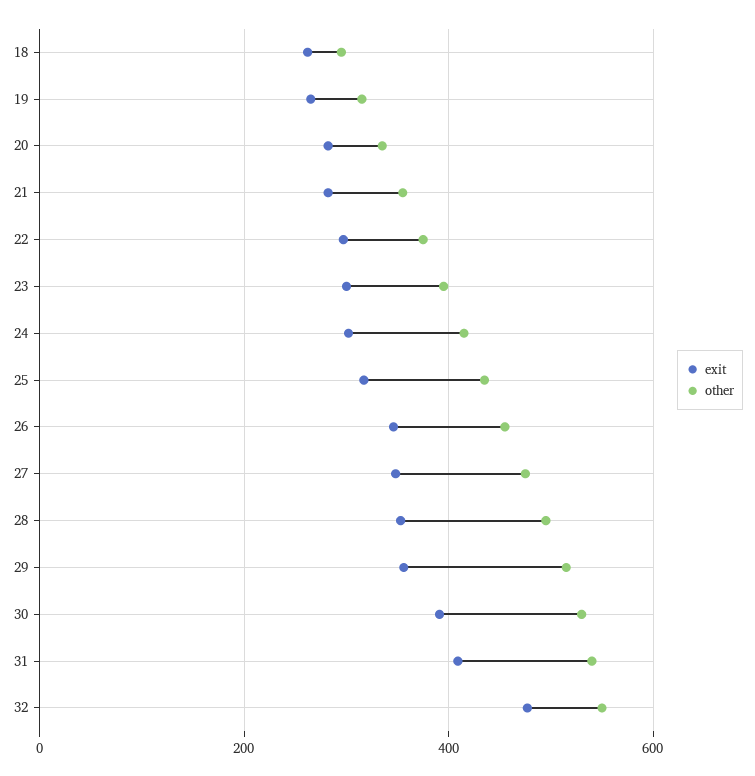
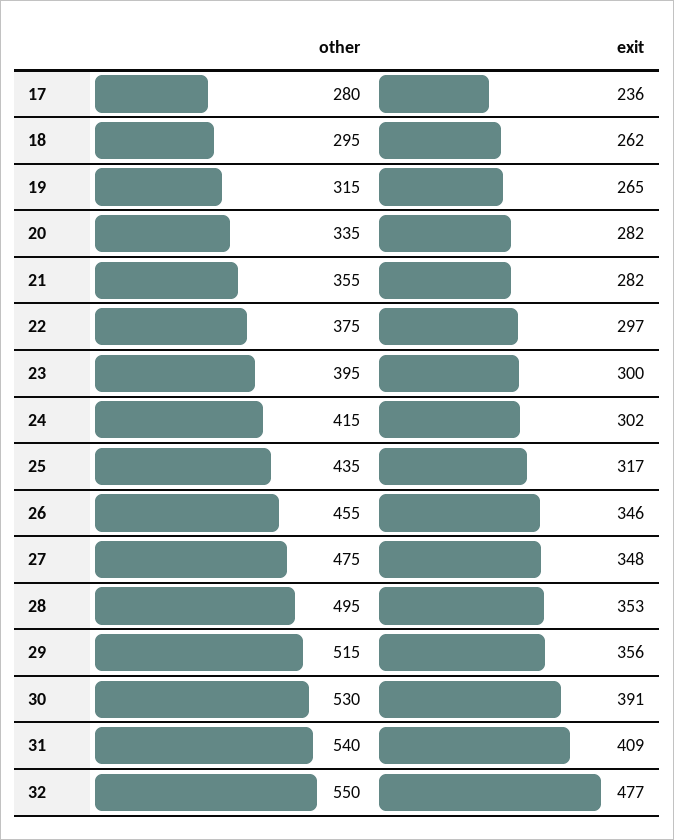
other, 17: none -> 280
exit, 17: none -> 236

